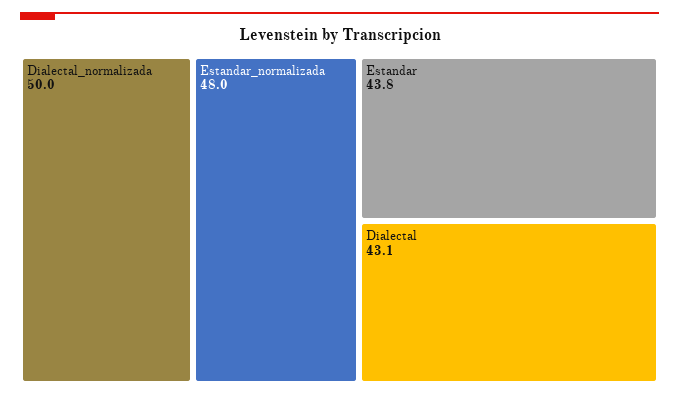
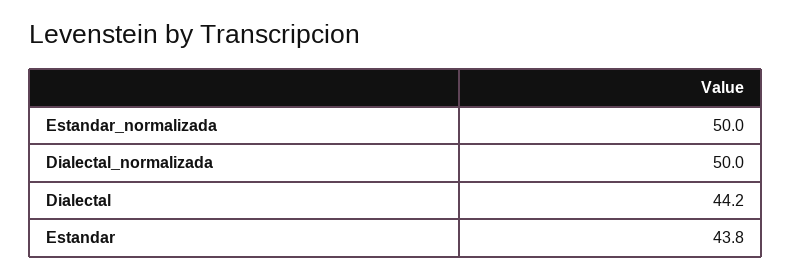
Estandar_normalizada: 48 -> 50
Dialectal: 43.1 -> 44.2

